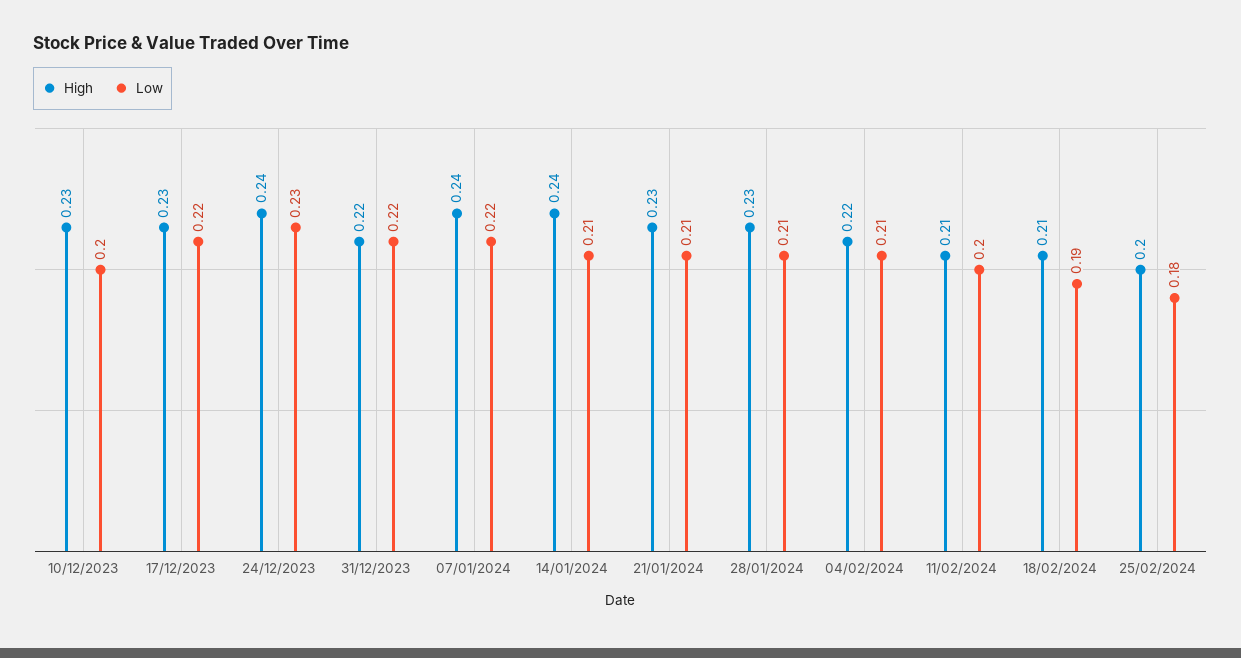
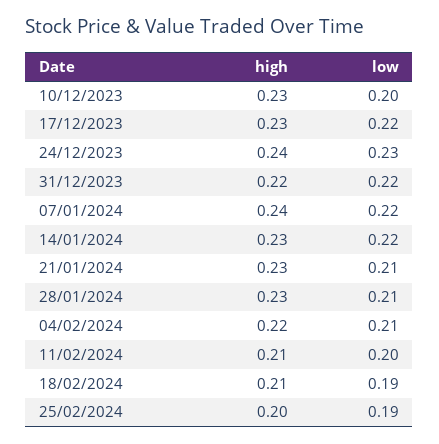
High, 14/01/2024: 0.24 -> 0.23
Low, 14/01/2024: 0.21 -> 0.22
Low, 25/02/2024: 0.18 -> 0.19

